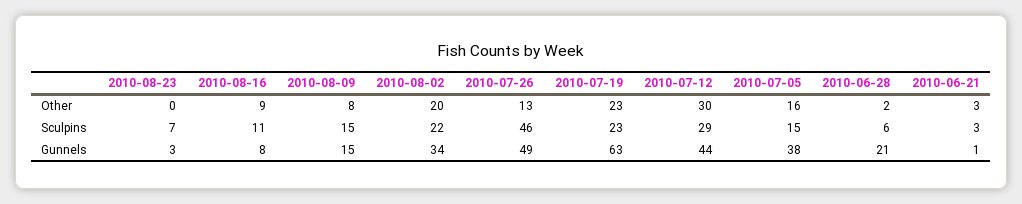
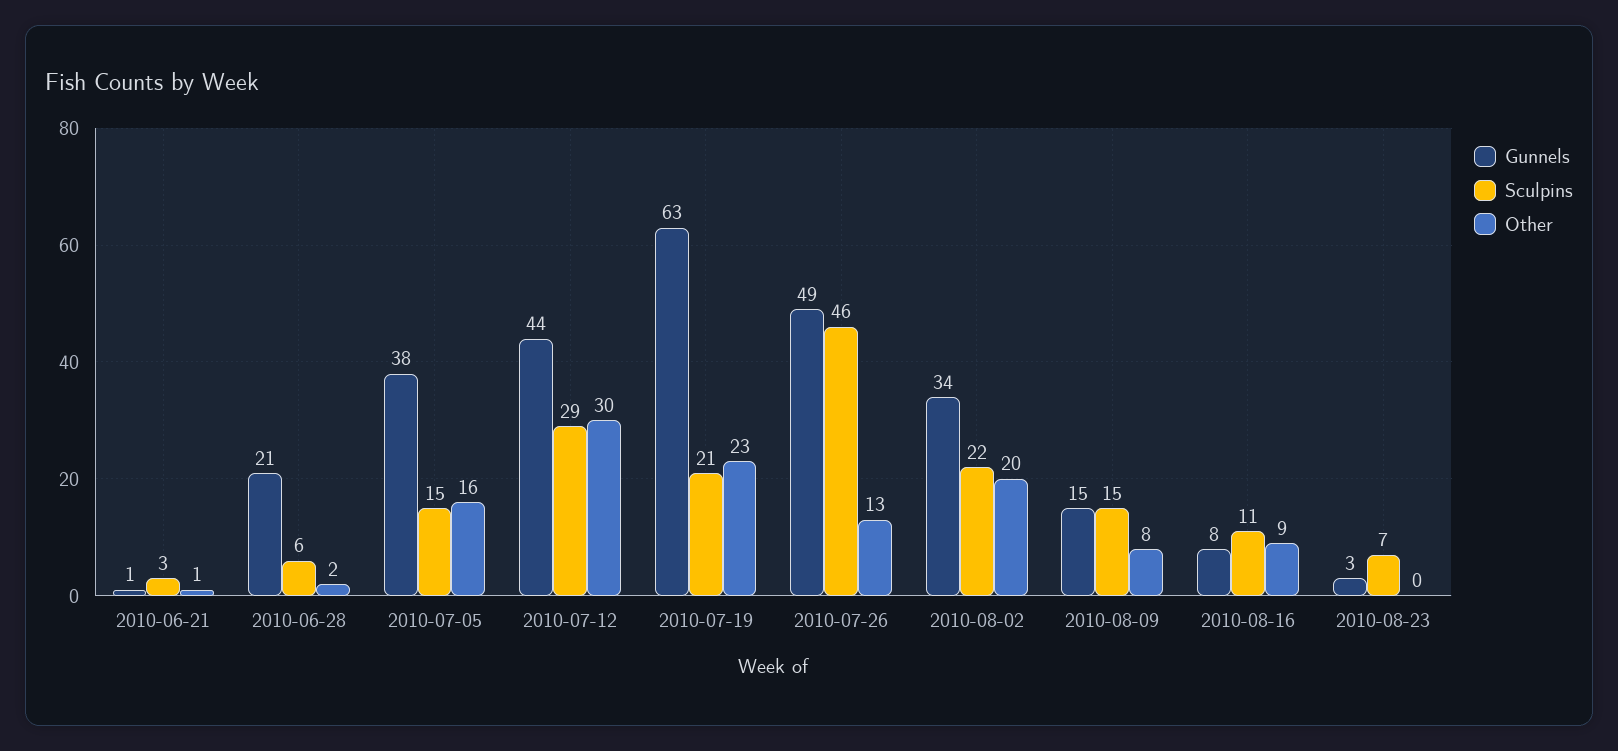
Other, 2010-06-21: 3 -> 1
Sculpins, 2010-07-19: 23 -> 21

